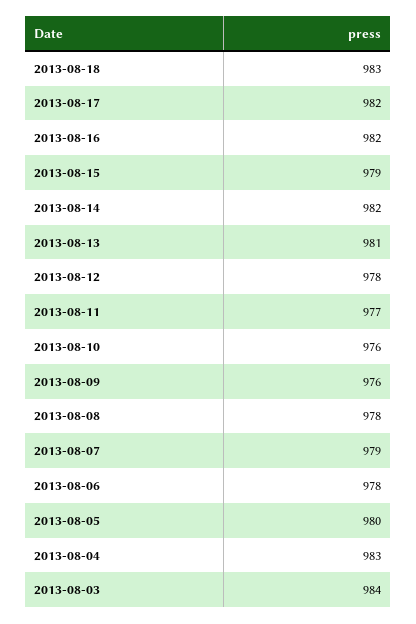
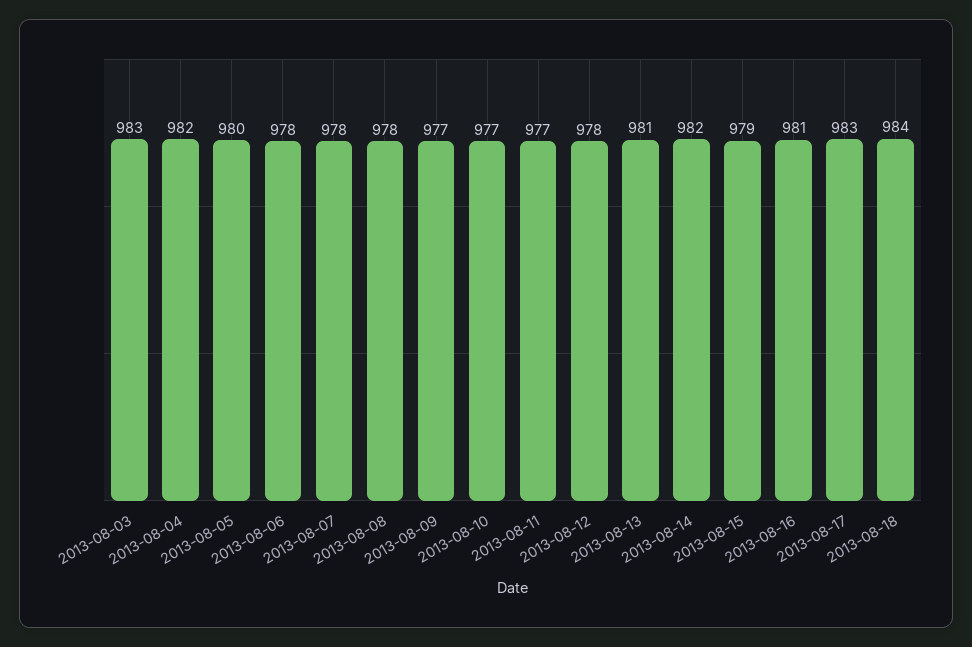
2013-08-18: 983 -> 984
2013-08-17: 982 -> 983
2013-08-16: 982 -> 981
2013-08-10: 976 -> 977
2013-08-09: 976 -> 977
2013-08-07: 979 -> 978
2013-08-04: 983 -> 982
2013-08-03: 984 -> 983

